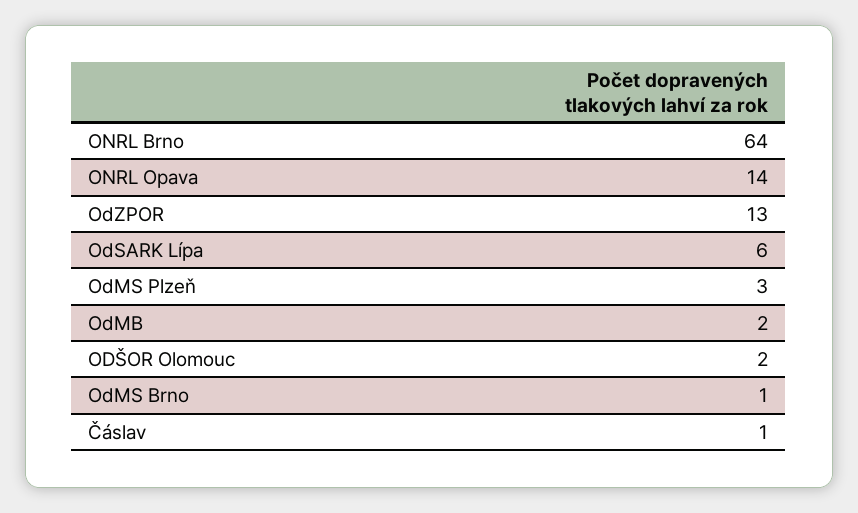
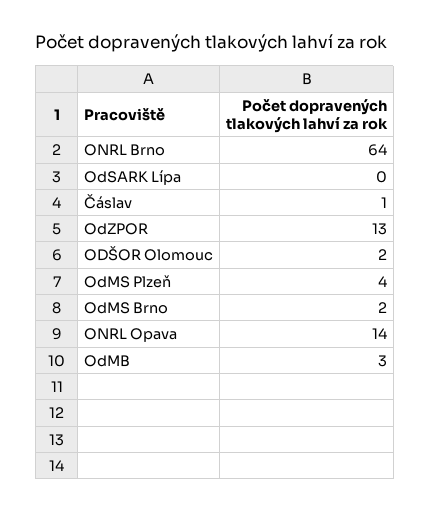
OdSARK Lípa: 6 -> 0
OdMS Plzeň: 3 -> 4
OdMB: 2 -> 3
OdMS Brno: 1 -> 2

